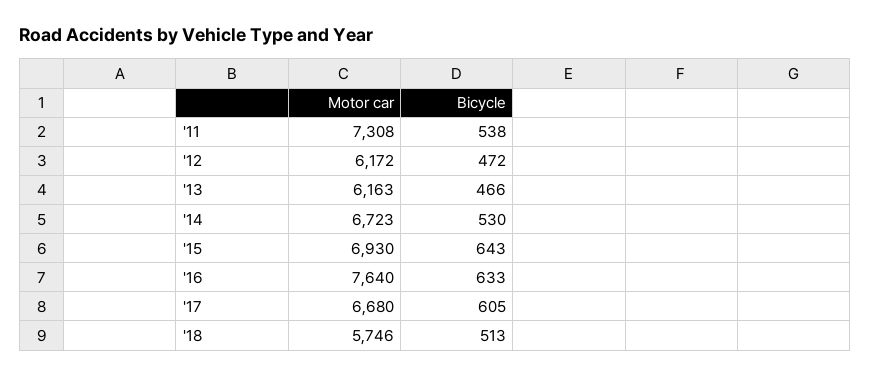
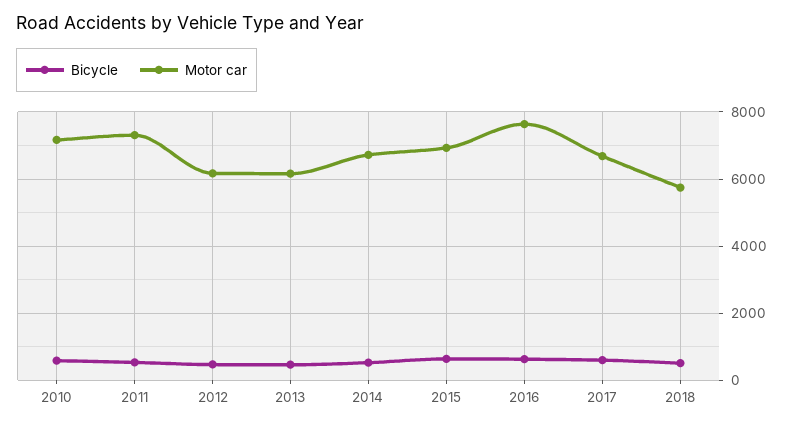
Bicycle, 2010: none -> 600
Motor car, 2010: none -> 7200

